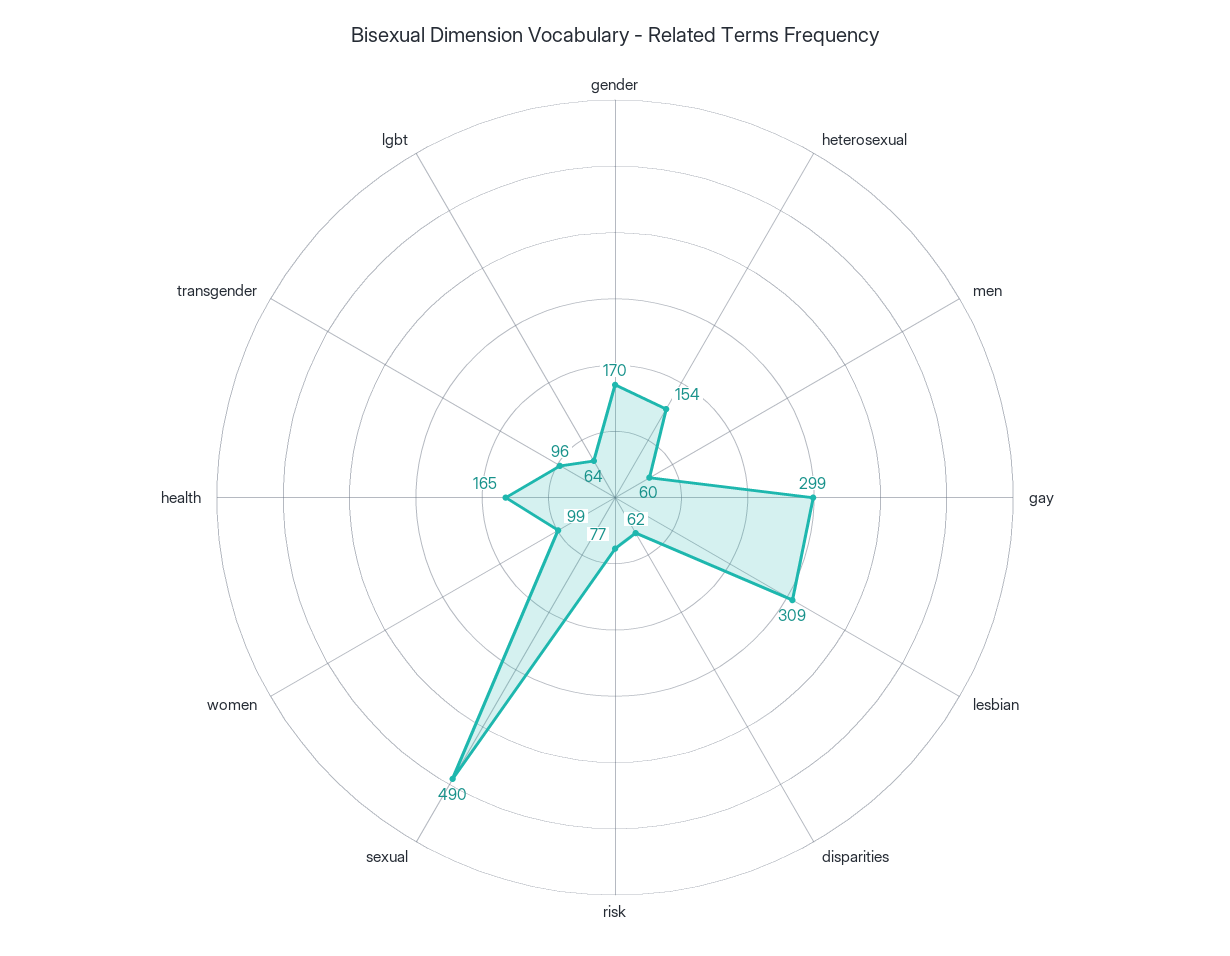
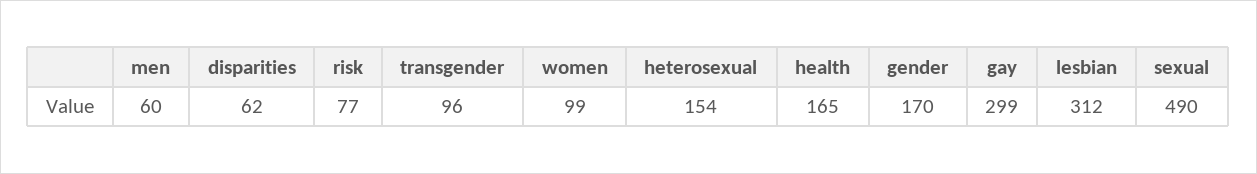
lesbian: 309 -> 312
lgbt: 64 -> none

